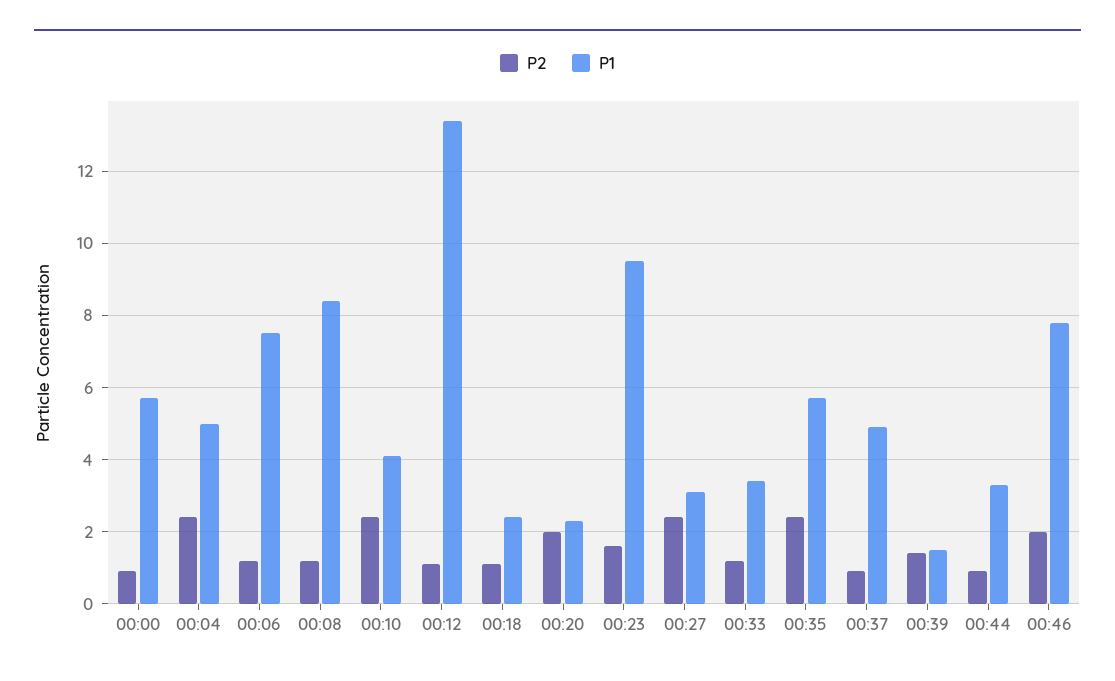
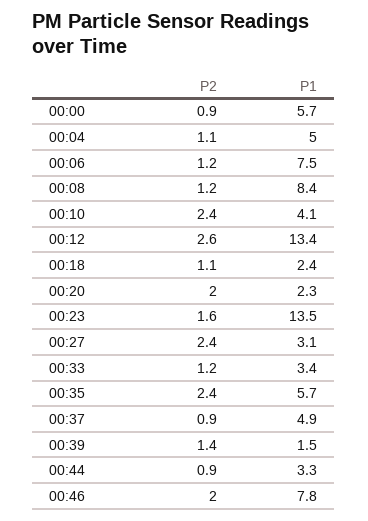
P2, 00:04: 2.5 -> 1.1
P2, 00:12: 1 -> 2.6
P1, 00:23: 9.5 -> 13.5

